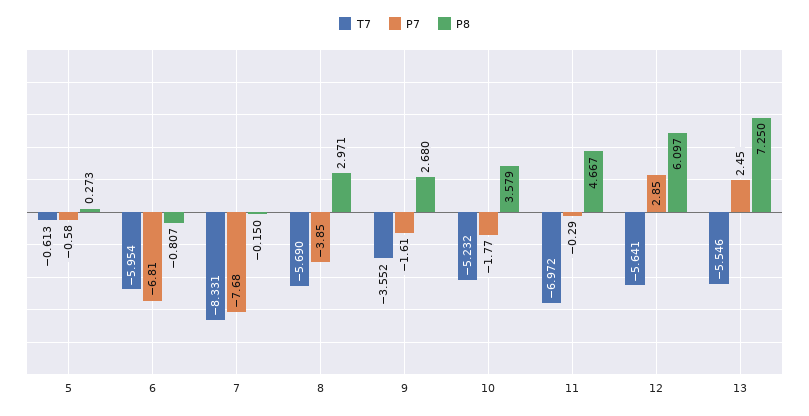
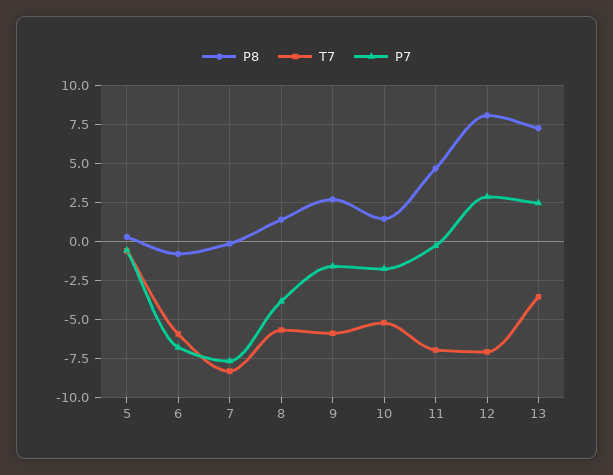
P8, 8: 2.971 -> 1.5
T7, 9: -3.552 -> -6
P8, 10: 3.579 -> 1.5
T7, 12: -5.641 -> -7
P8, 12: 6.097 -> 8
T7, 13: -5.546 -> -3.5

